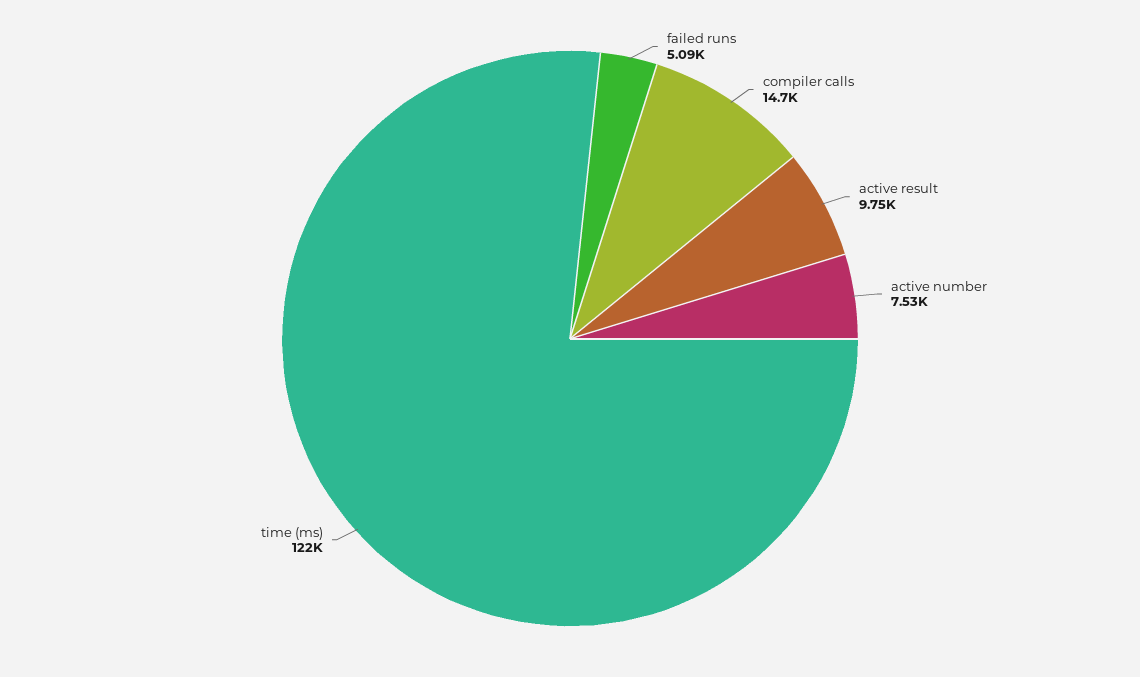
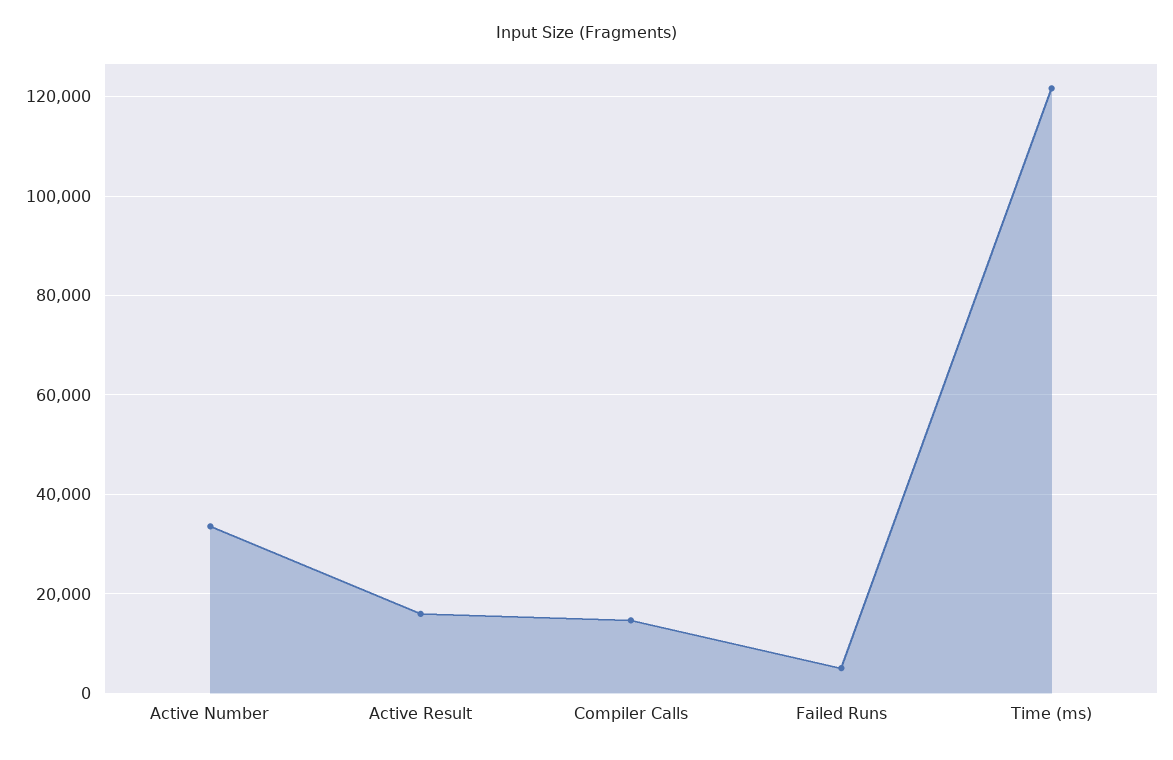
active result: 9750 -> 16000
active number: 7530 -> 34000

